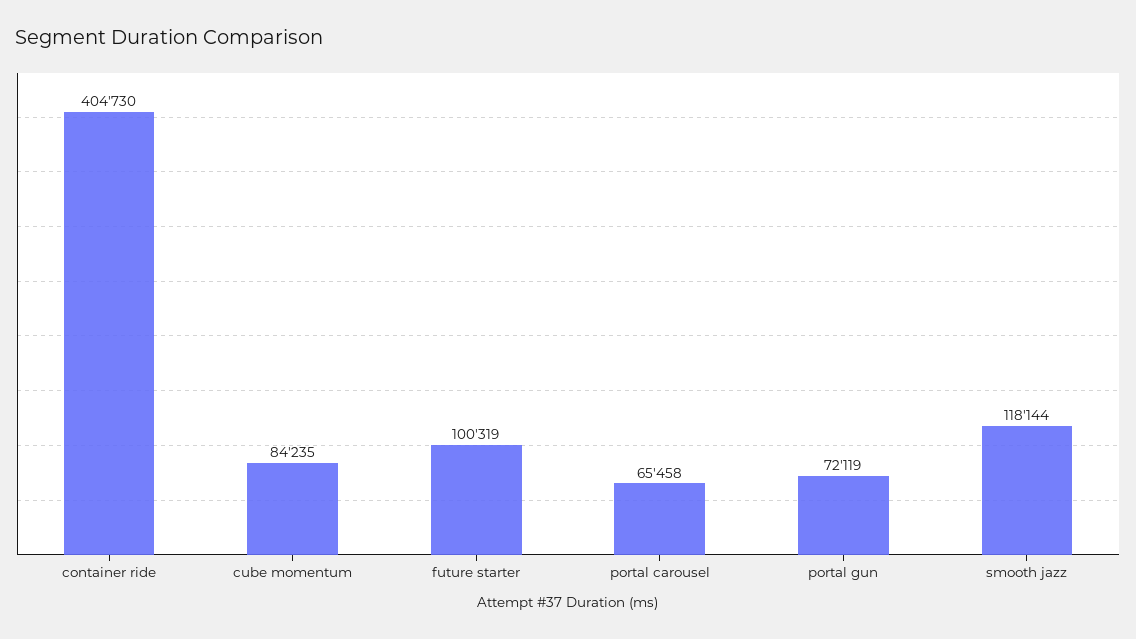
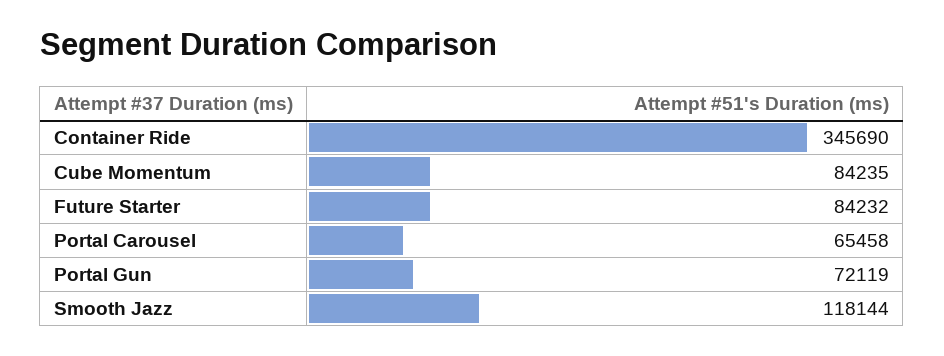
container ride: 404730 -> 345690
future starter: 100319 -> 84232

